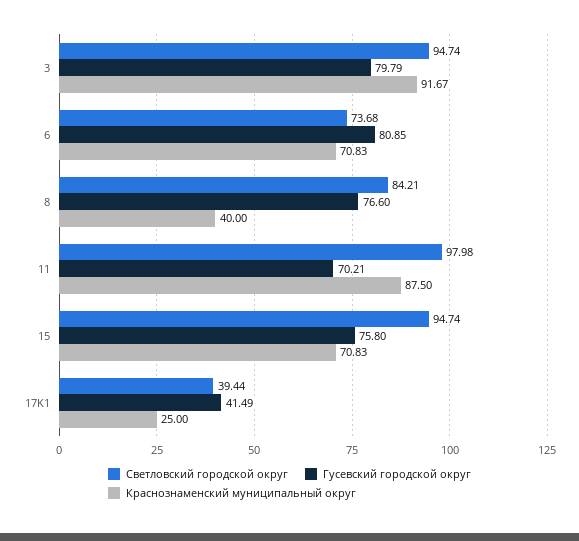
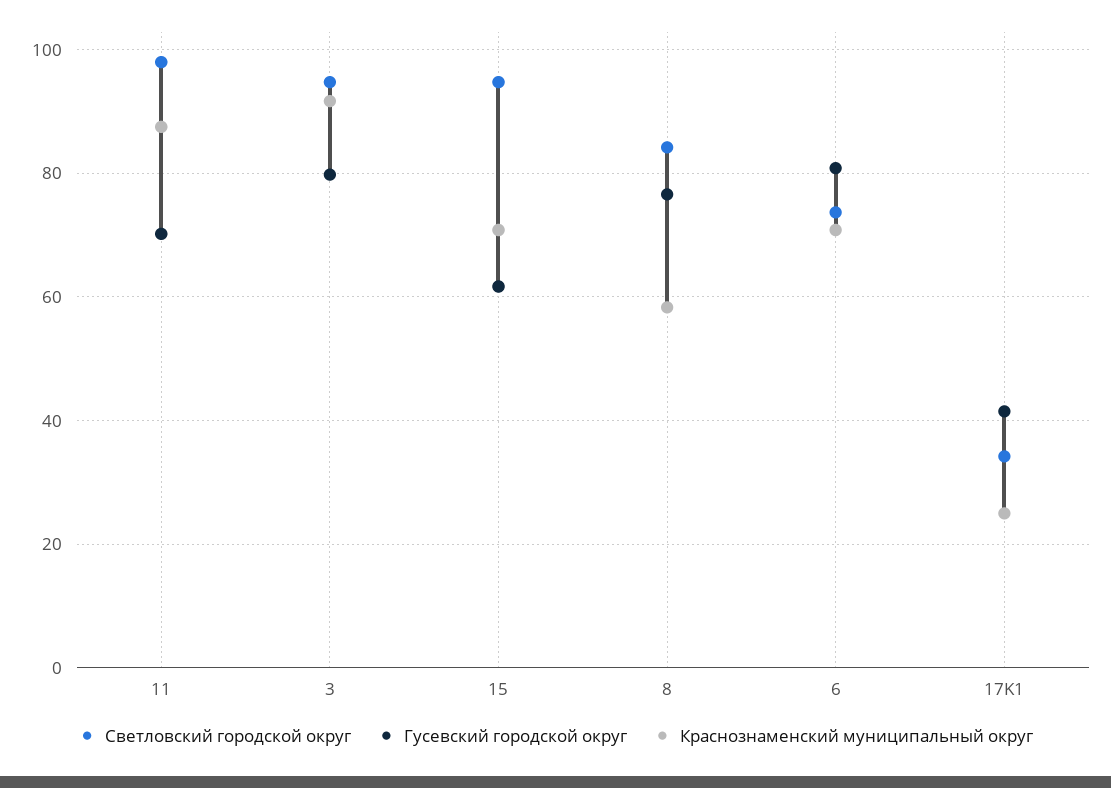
Краснознаменский муниципальный округ, 8: 40 -> 58
Гусевский городской округ, 15: 75.8 -> 62
Светловский городской округ, 17K1: 39.44 -> 34

